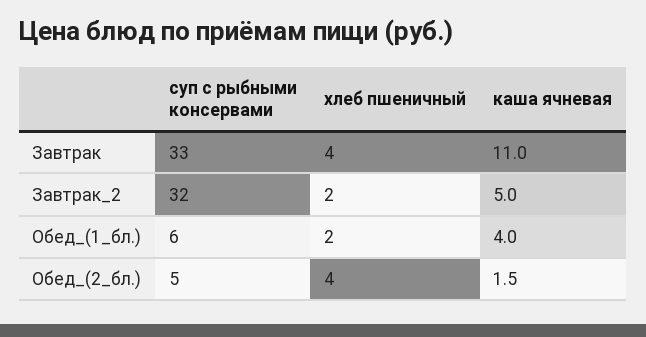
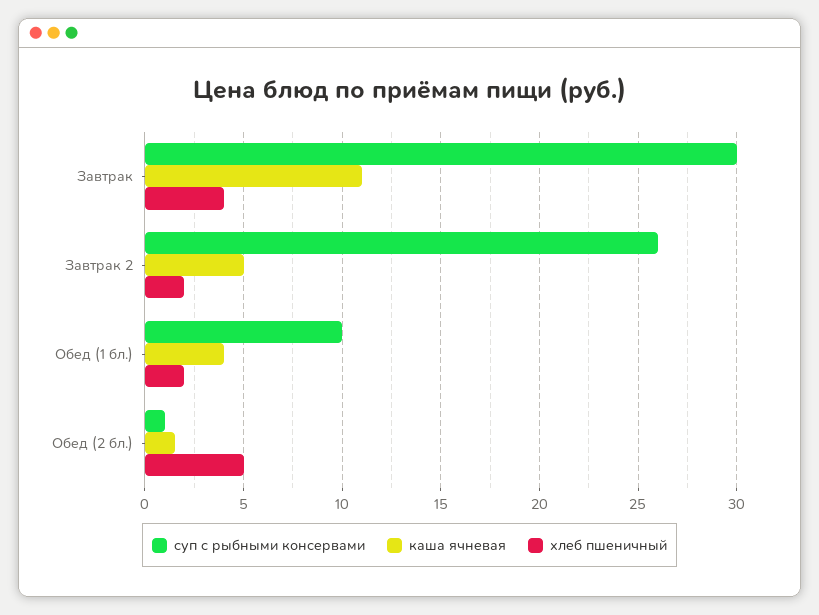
суп с рыбными консервами, Завтрак: 33 -> 30
суп с рыбными консервами, Завтрак_2: 32 -> 26
суп с рыбными консервами, Обед_(1_бл.): 6 -> 10
суп с рыбными консервами, Обед_(2_бл.): 5 -> 1
хлеб пшеничный, Обед_(2_бл.): 4 -> 5

